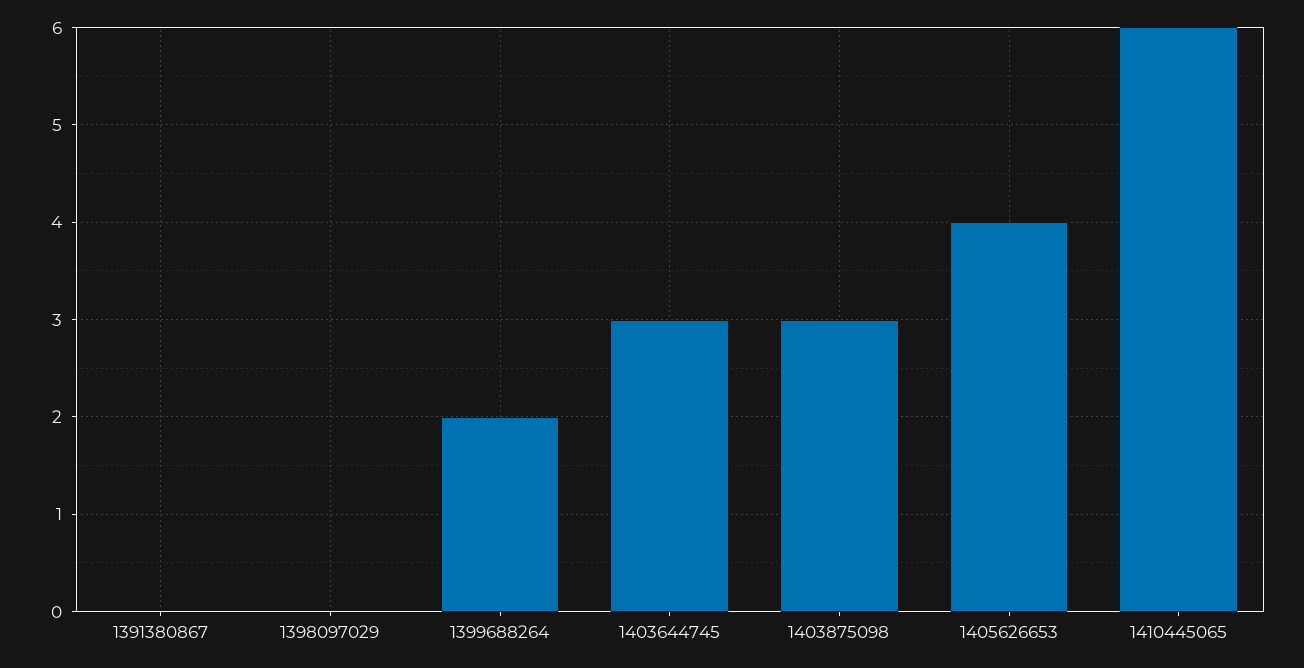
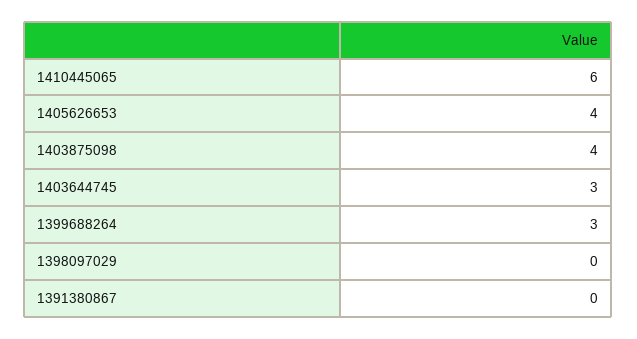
1399688264: 2 -> 3
1403875098: 3 -> 4

